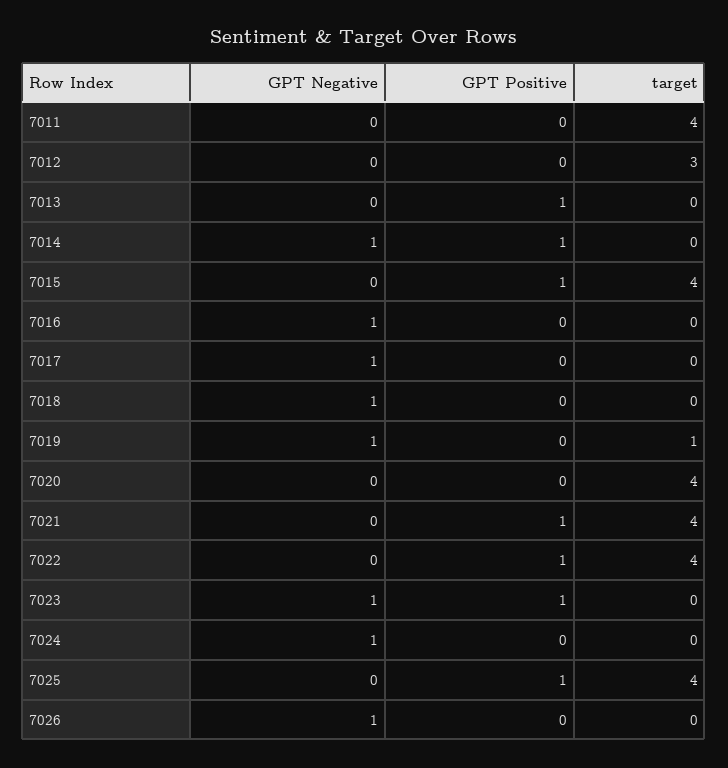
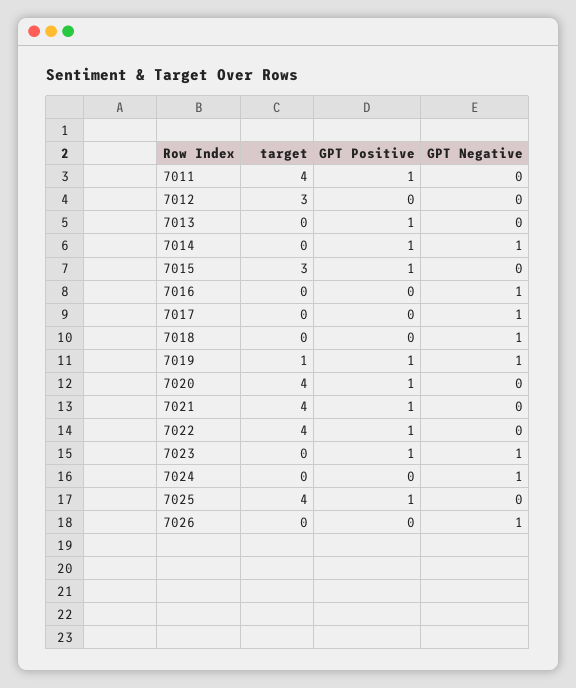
GPT Positive, 7011: 0 -> 1
target, 7015: 4 -> 3
GPT Positive, 7019: 0 -> 1
GPT Positive, 7020: 0 -> 1

